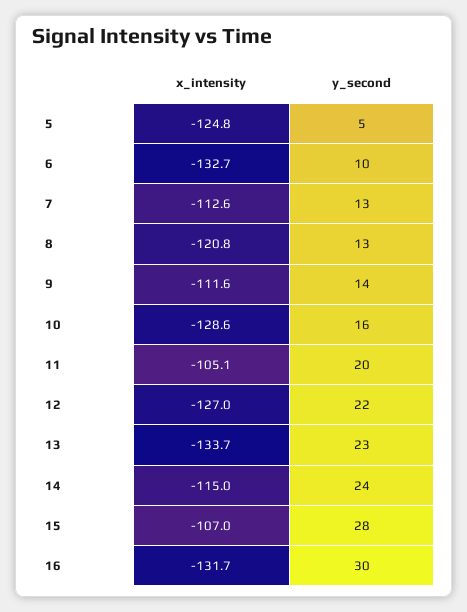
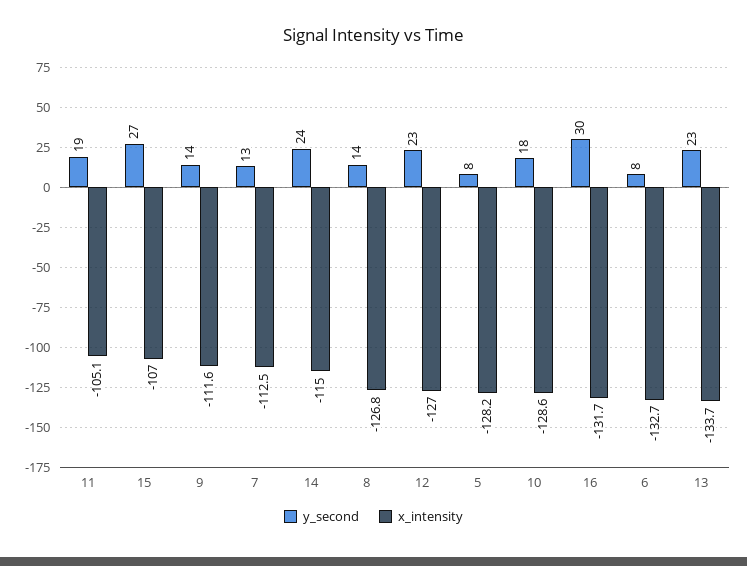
x_intensity, 5: -124.8 -> -128.2
y_second, 5: 5 -> 8
y_second, 6: 10 -> 8
x_intensity, 7: -112.6 -> -112.5
x_intensity, 8: -120.8 -> -126.8
y_second, 8: 13 -> 14
y_second, 10: 16 -> 18
y_second, 11: 20 -> 19
y_second, 12: 22 -> 23
y_second, 15: 28 -> 27

